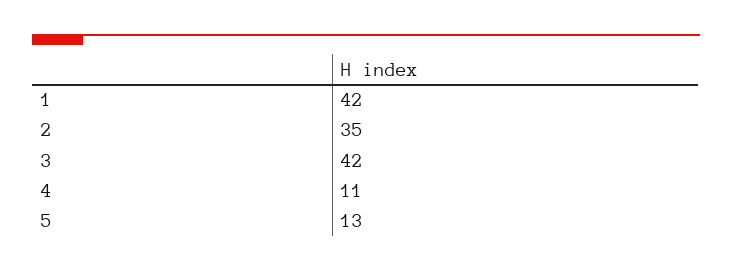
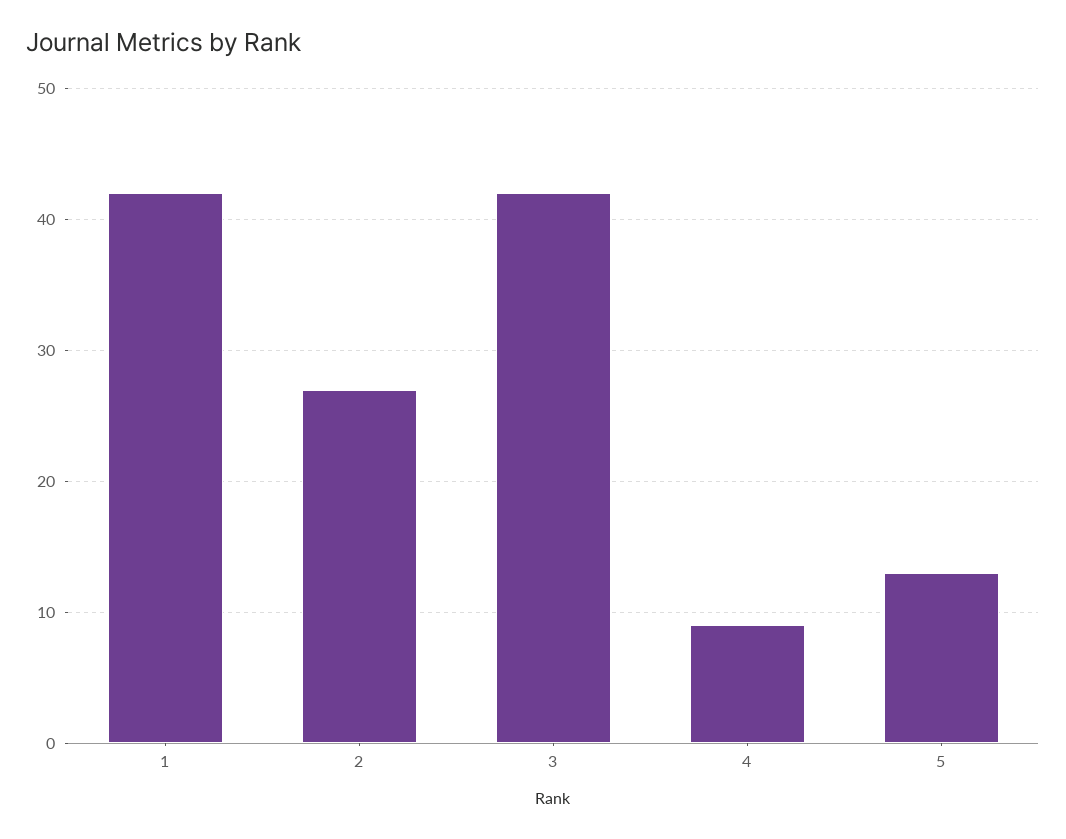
2: 35 -> 27
4: 11 -> 9

